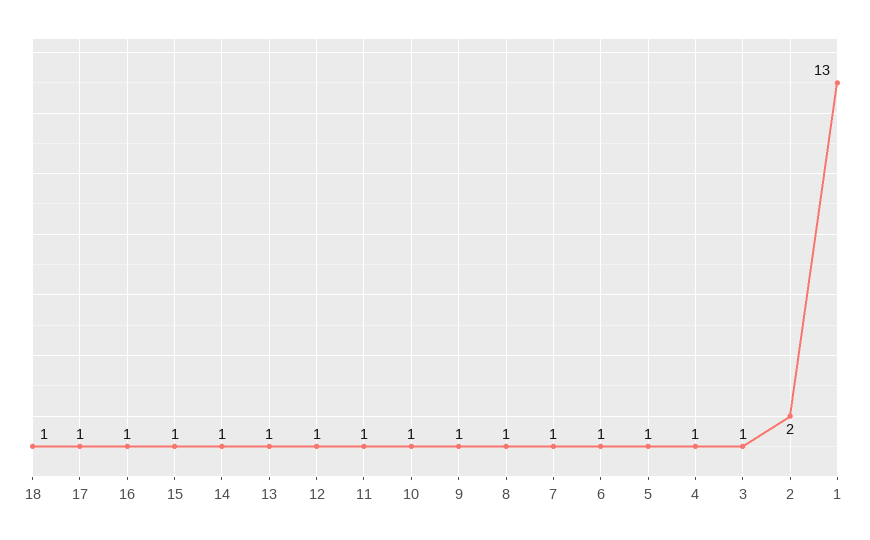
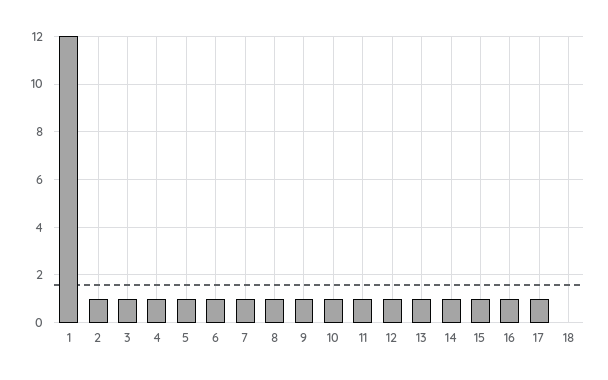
18: 1 -> 0
2: 2 -> 1
1: 13 -> 12

